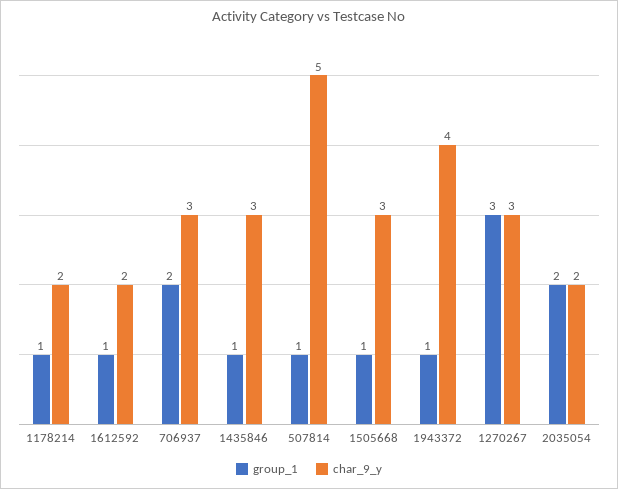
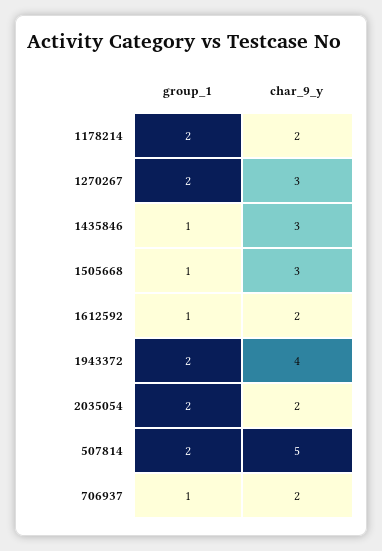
group_1, 1178214: 1 -> 2
group_1, 706937: 2 -> 1
char_9_y, 706937: 3 -> 2
group_1, 507814: 1 -> 2
group_1, 1943372: 1 -> 2
group_1, 1270267: 3 -> 2

